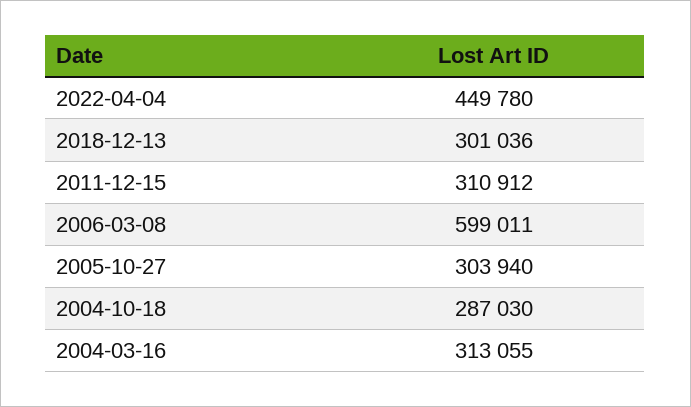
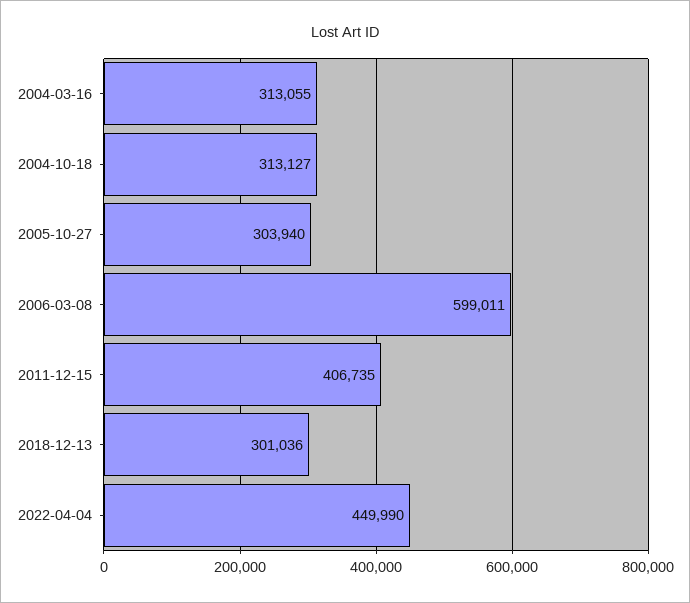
2022-04-04: 449780 -> 449990
2011-12-15: 310912 -> 406735
2004-10-18: 287030 -> 313127

